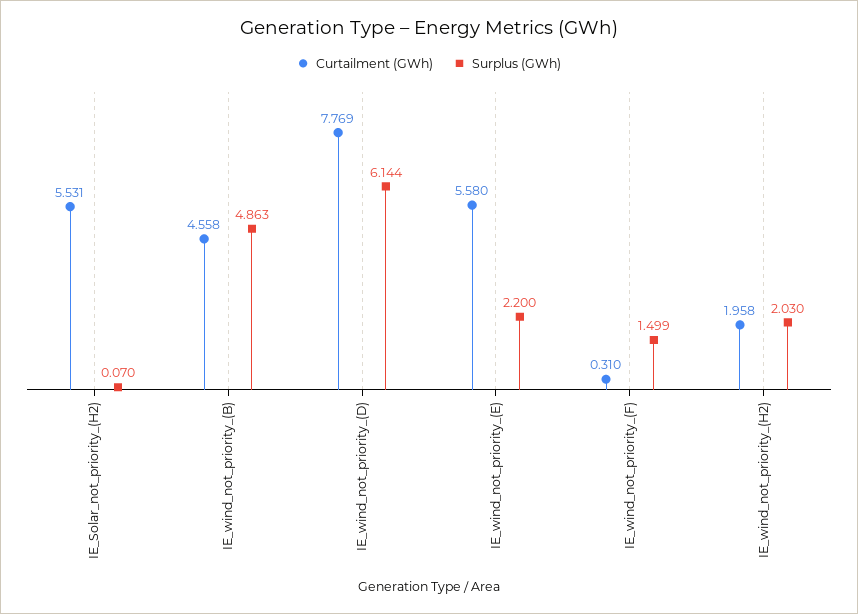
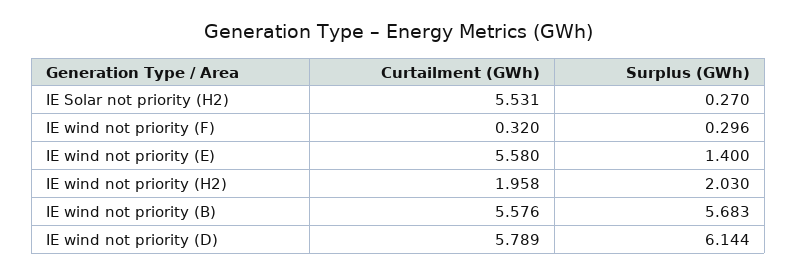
Surplus (GWh), IE_Solar_not_priority_(H2): 0.07 -> 0.27
Curtailment (GWh), IE_wind_not_priority_(B): 4.558 -> 5.576
Surplus (GWh), IE_wind_not_priority_(B): 4.863 -> 5.683
Curtailment (GWh), IE_wind_not_priority_(D): 7.769 -> 5.789
Surplus (GWh), IE_wind_not_priority_(E): 2.2 -> 1.4
Curtailment (GWh), IE_wind_not_priority_(F): 0.31 -> 0.32
Surplus (GWh), IE_wind_not_priority_(F): 1.499 -> 0.296

